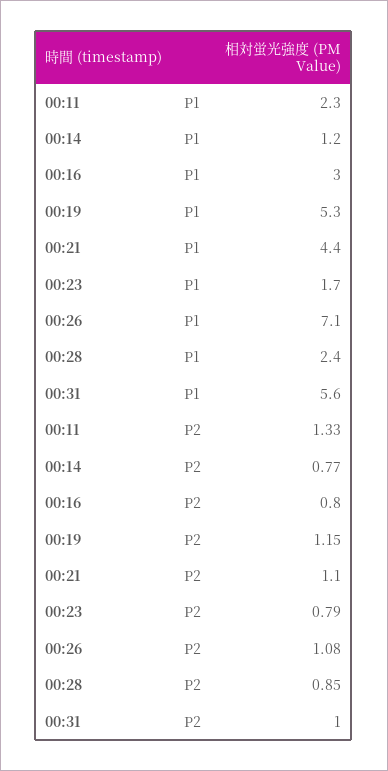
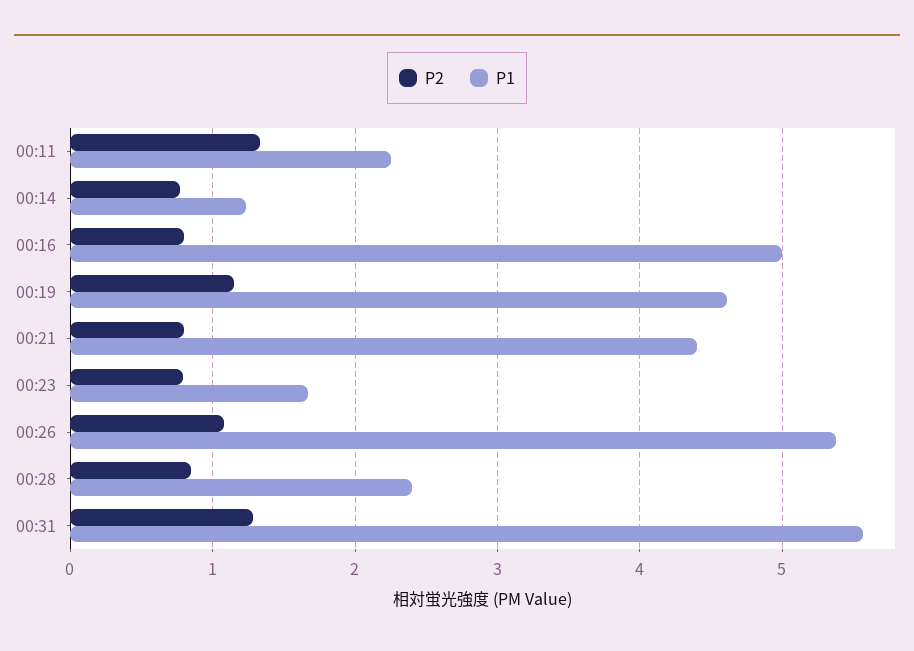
P1, 00:16: 3 -> 5
P1, 00:19: 5.3 -> 4.6
P1, 00:26: 7.1 -> 5.4
P2, 00:21: 1.1 -> 0.8
P2, 00:31: 1 -> 1.3

